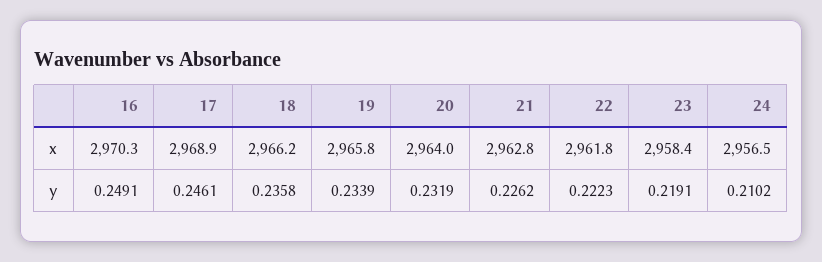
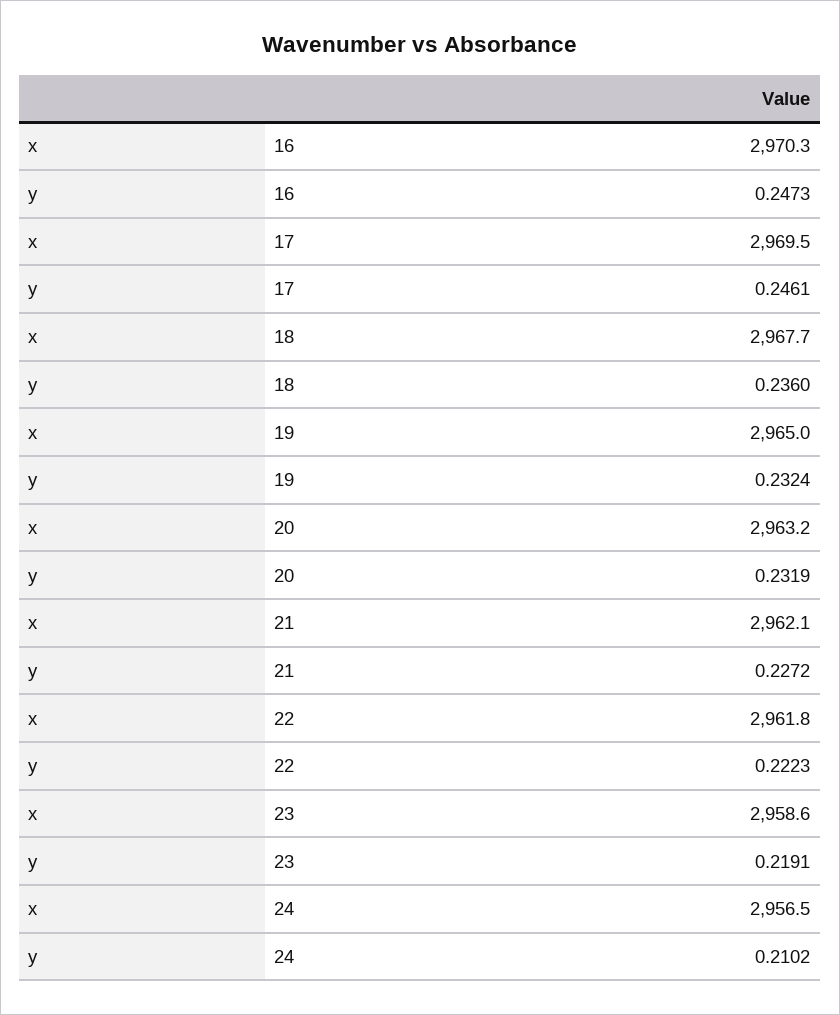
17, x: 2968.9 -> 2969.5
18, x: 2966.2 -> 2967.7
19, x: 2965.8 -> 2965
20, x: 2964 -> 2963.2
21, x: 2962.8 -> 2962.1
23, x: 2958.4 -> 2958.6
16, y: 0.2491 -> 0.2473
18, y: 0.2358 -> 0.236
19, y: 0.2339 -> 0.2324
21, y: 0.2262 -> 0.2272

